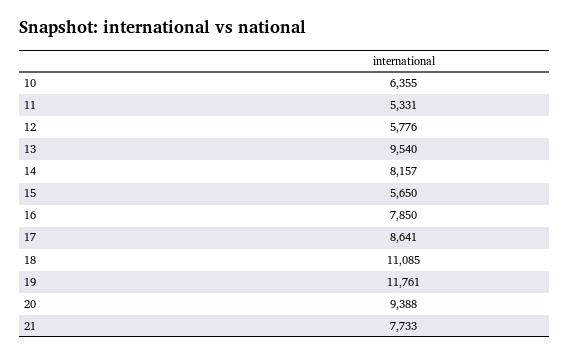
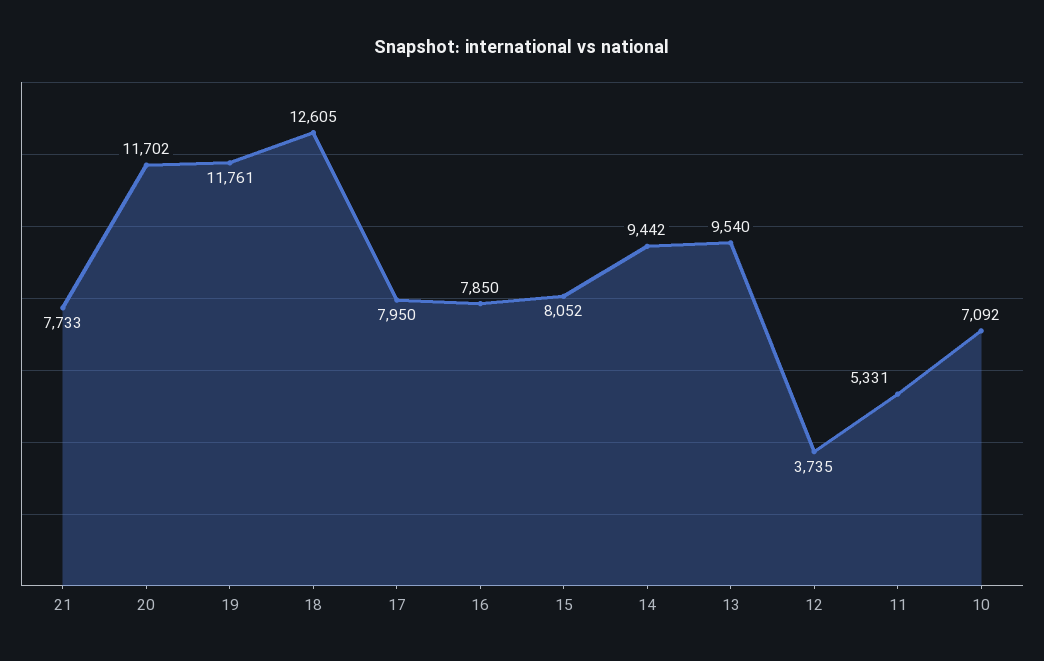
10: 6355 -> 7092
12: 5776 -> 3735
14: 8157 -> 9442
15: 5650 -> 8052
17: 8641 -> 7950
18: 11085 -> 12605
20: 9388 -> 11702

